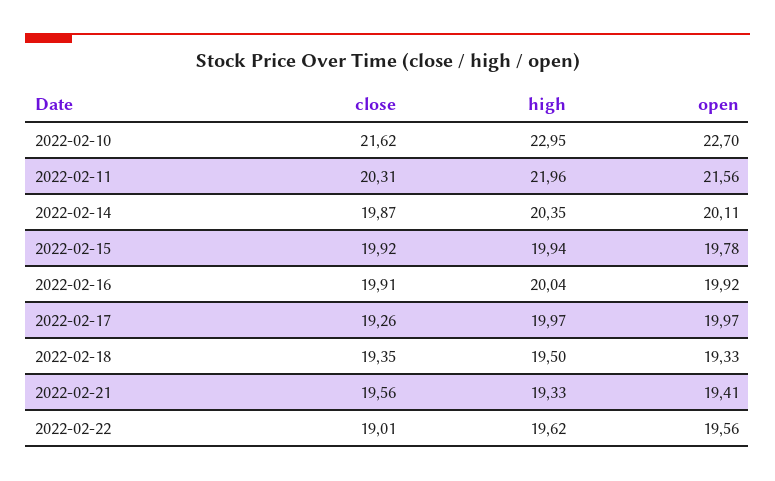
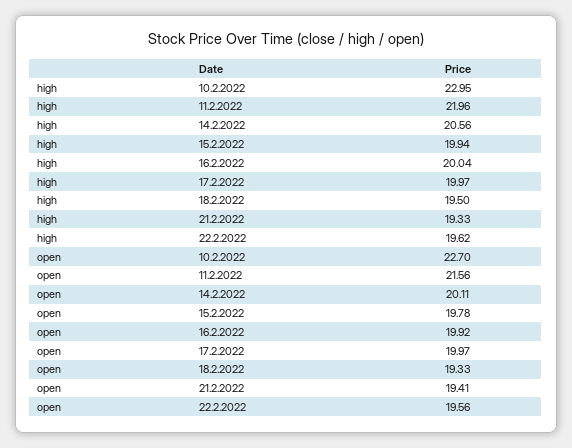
close, 2022-02-10: 21.62 -> none
close, 2022-02-11: 20.31 -> none
close, 2022-02-14: 19.87 -> none
high, 2022-02-14: 20.35 -> 20.56
close, 2022-02-15: 19.92 -> none
close, 2022-02-16: 19.91 -> none
close, 2022-02-17: 19.26 -> none
close, 2022-02-18: 19.35 -> none
close, 2022-02-21: 19.56 -> none
close, 2022-02-22: 19.01 -> none

